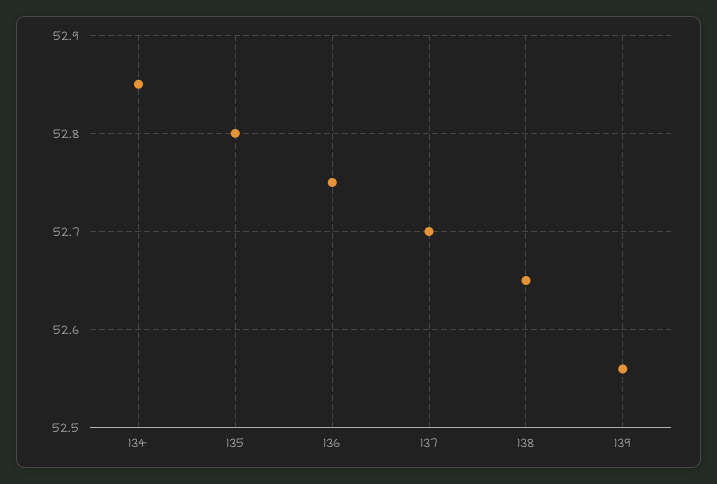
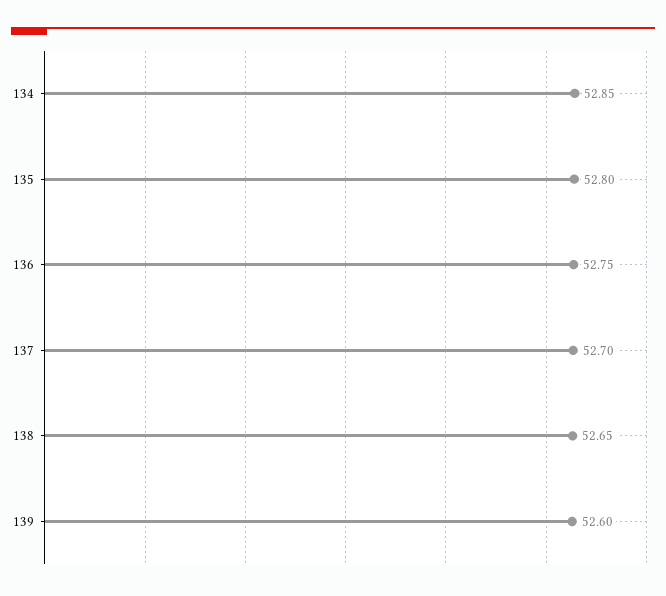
139: 52.56 -> 52.6

